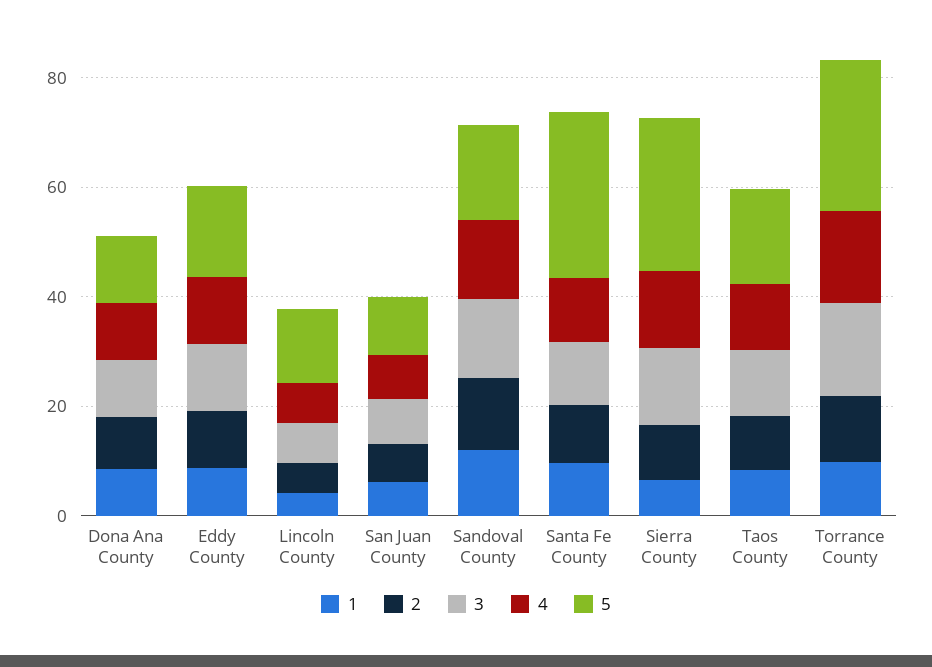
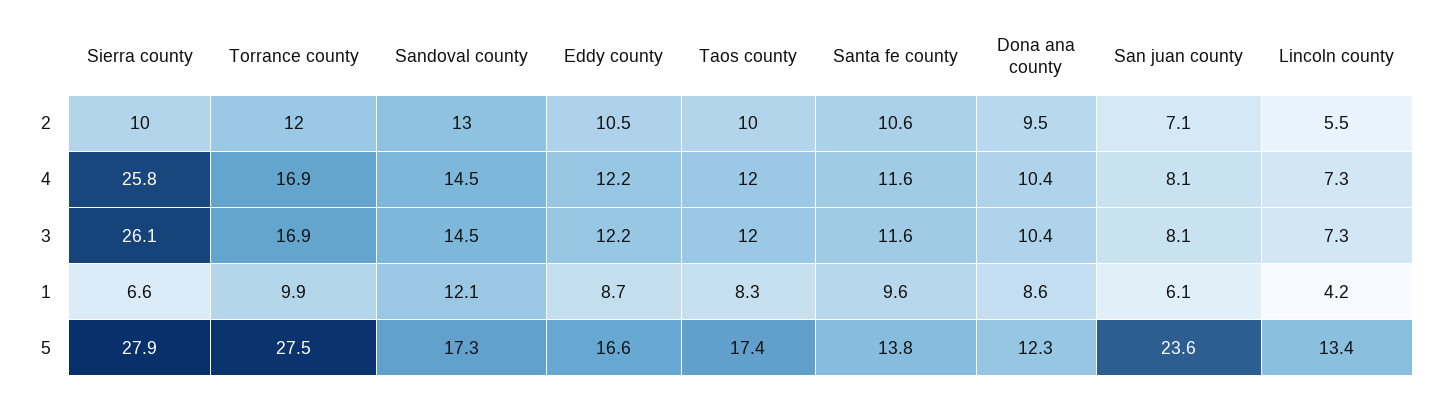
5, San Juan County: 10 -> 23.6
5, Santa Fe County: 30 -> 13.8
3, Sierra County: 15 -> 26.1
4, Sierra County: 15 -> 25.8

